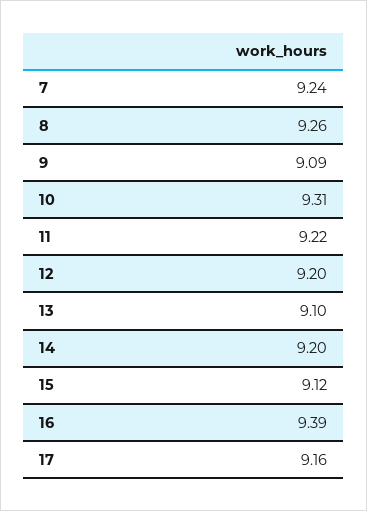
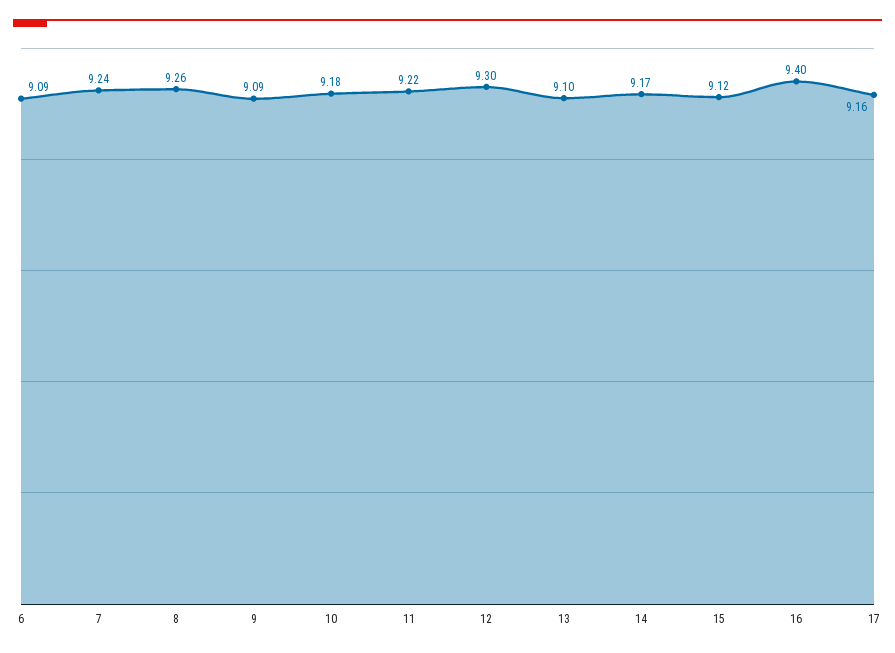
10: 9.31 -> 9.18
12: 9.2 -> 9.3
14: 9.2 -> 9.17
16: 9.39 -> 9.4
6: none -> 9.09

